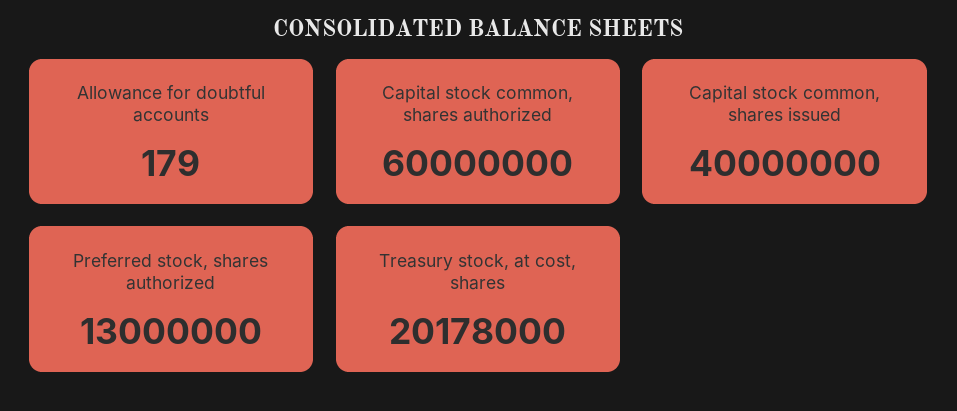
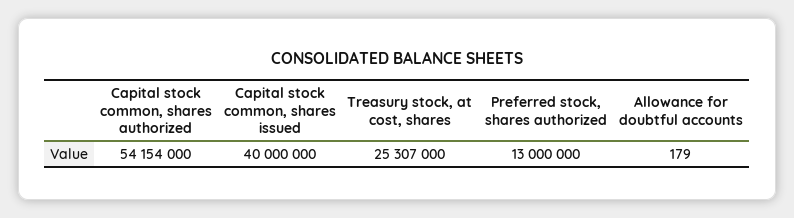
Capital stock common, shares authorized: 60000000 -> 54154000
Treasury stock, at cost, shares: 20178000 -> 25307000

